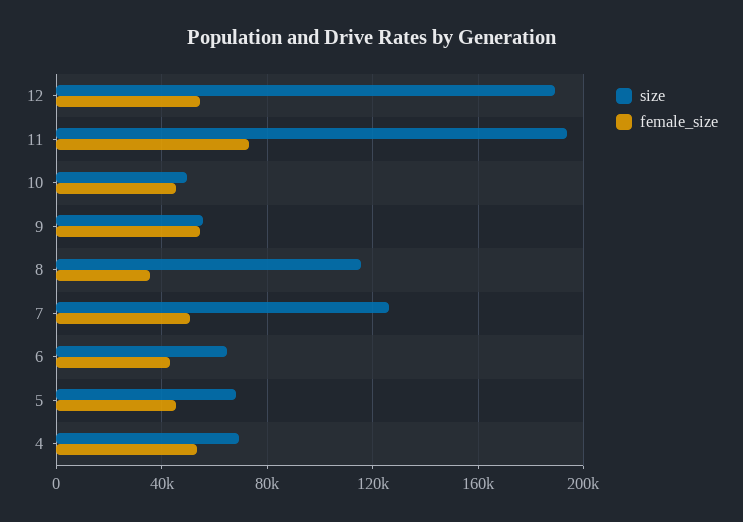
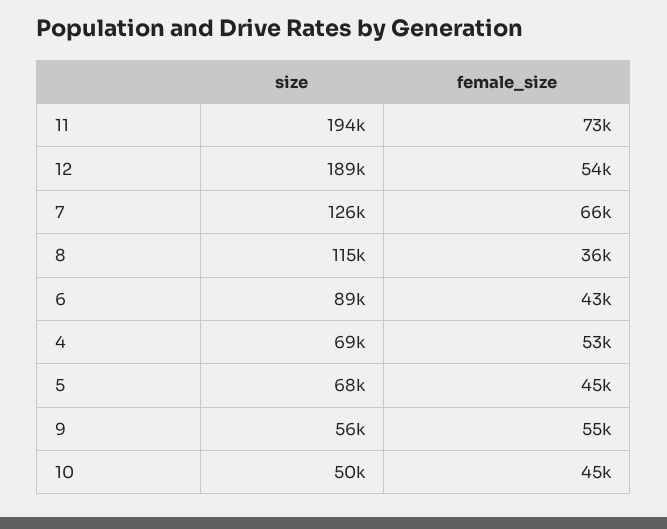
female_size, 7: 50000 -> 66000
size, 6: 65000 -> 89000

